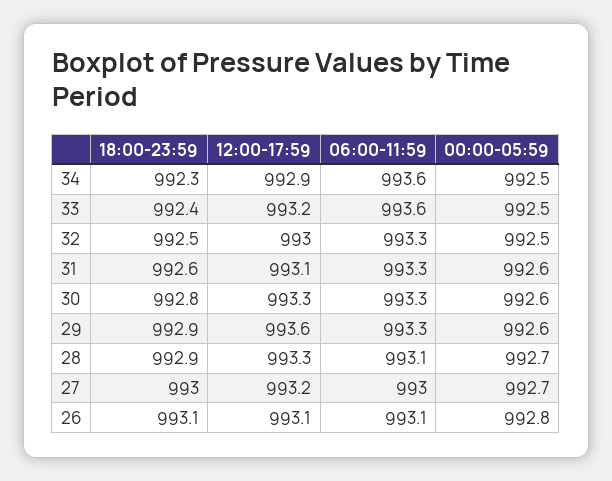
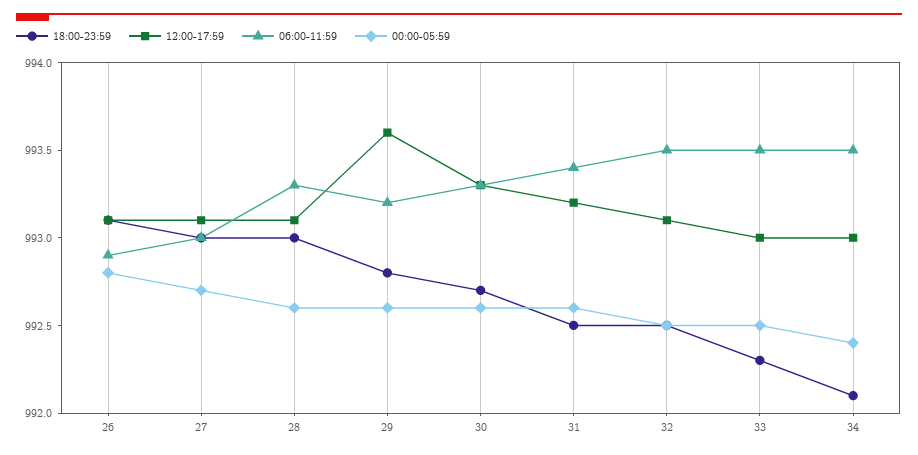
18:00-23:59, 34: 992.3 -> 992.1
12:00-17:59, 34: 992.9 -> 993
06:00-11:59, 34: 993.6 -> 993.5
00:00-05:59, 34: 992.5 -> 992.4
18:00-23:59, 33: 992.4 -> 992.3
12:00-17:59, 33: 993.2 -> 993
06:00-11:59, 33: 993.6 -> 993.5
12:00-17:59, 32: 993 -> 993.1
06:00-11:59, 32: 993.3 -> 993.5
18:00-23:59, 31: 992.6 -> 992.5
12:00-17:59, 31: 993.1 -> 993.2
06:00-11:59, 31: 993.3 -> 993.4
18:00-23:59, 30: 992.8 -> 992.7
18:00-23:59, 29: 992.9 -> 992.8
06:00-11:59, 29: 993.3 -> 993.2
18:00-23:59, 28: 992.9 -> 993
12:00-17:59, 28: 993.3 -> 993.1
06:00-11:59, 28: 993.1 -> 993.3
00:00-05:59, 28: 992.7 -> 992.6
12:00-17:59, 27: 993.2 -> 993.1
06:00-11:59, 26: 993.1 -> 992.9

